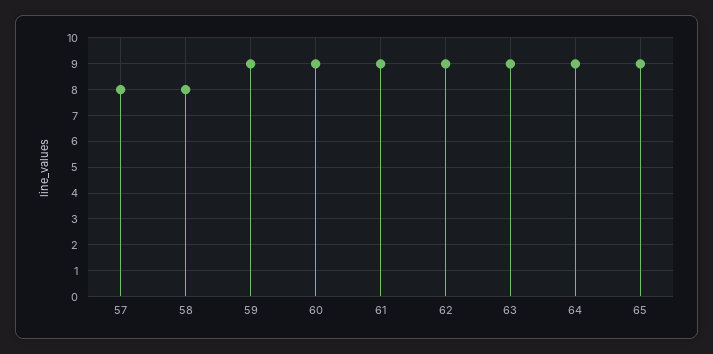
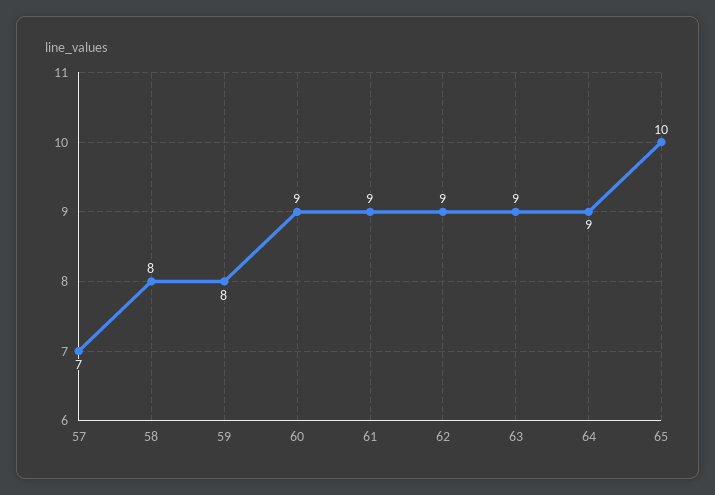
57: 8 -> 7
59: 9 -> 8
65: 9 -> 10

